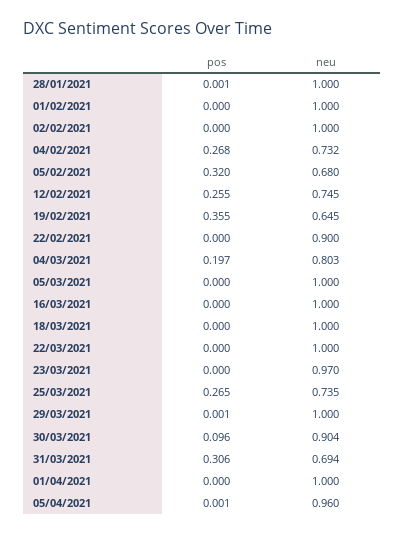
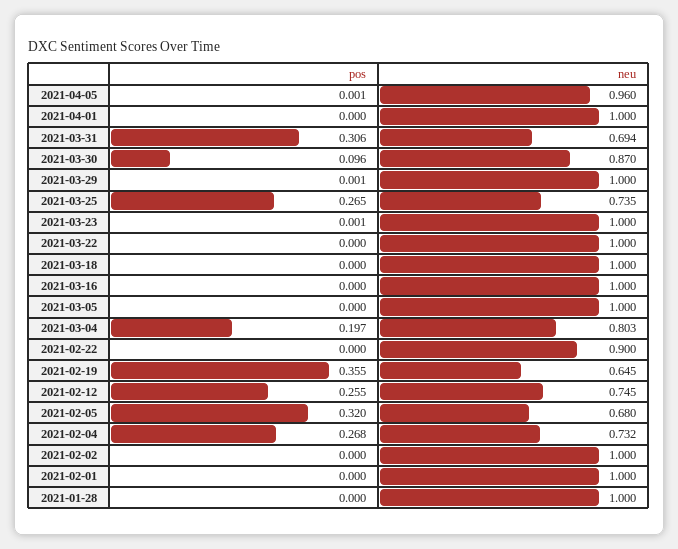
pos, 28/01/2021: 0.001 -> 0
pos, 23/03/2021: 0 -> 0.001
neu, 23/03/2021: 0.97 -> 1
neu, 30/03/2021: 0.904 -> 0.87

